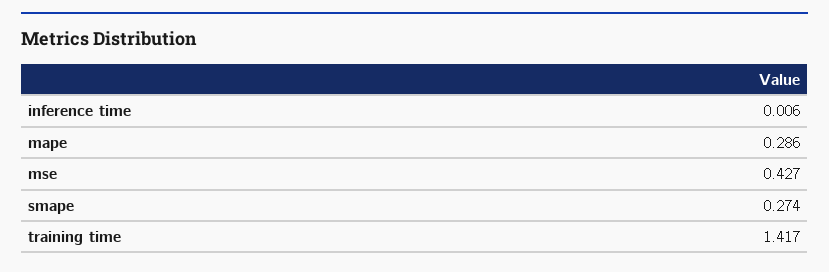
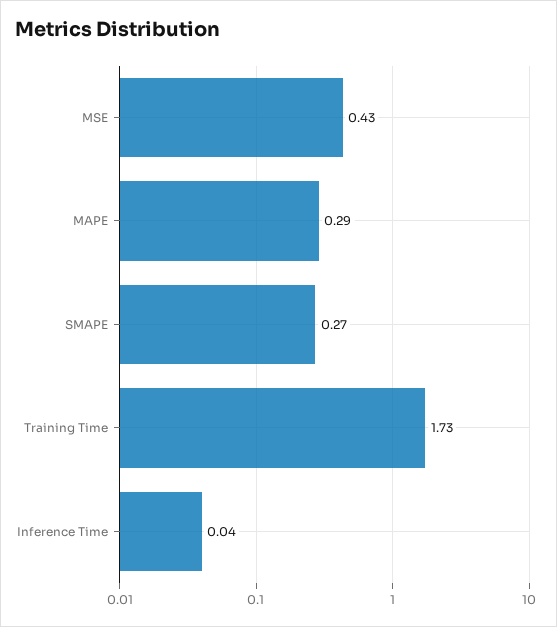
inference time: 0.006 -> 0.04
training time: 1.417 -> 1.73

